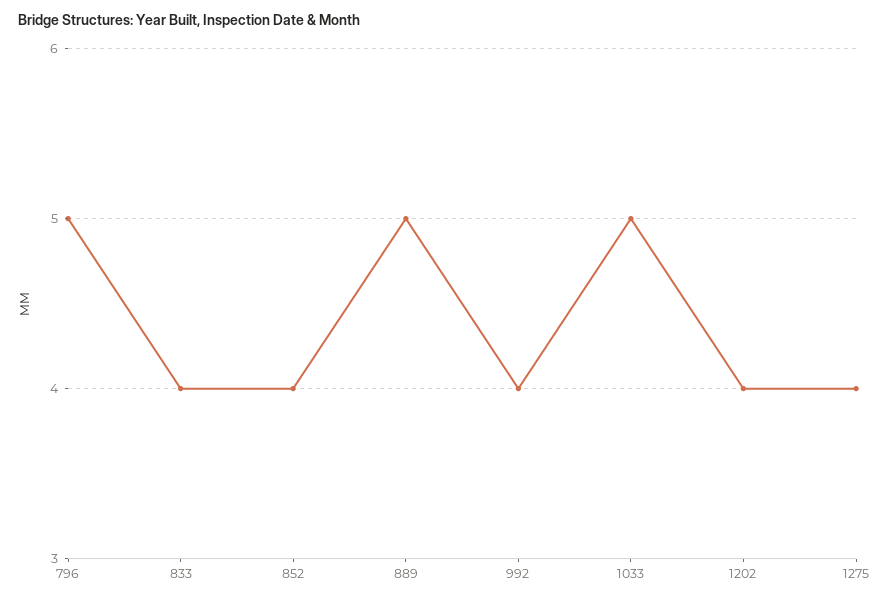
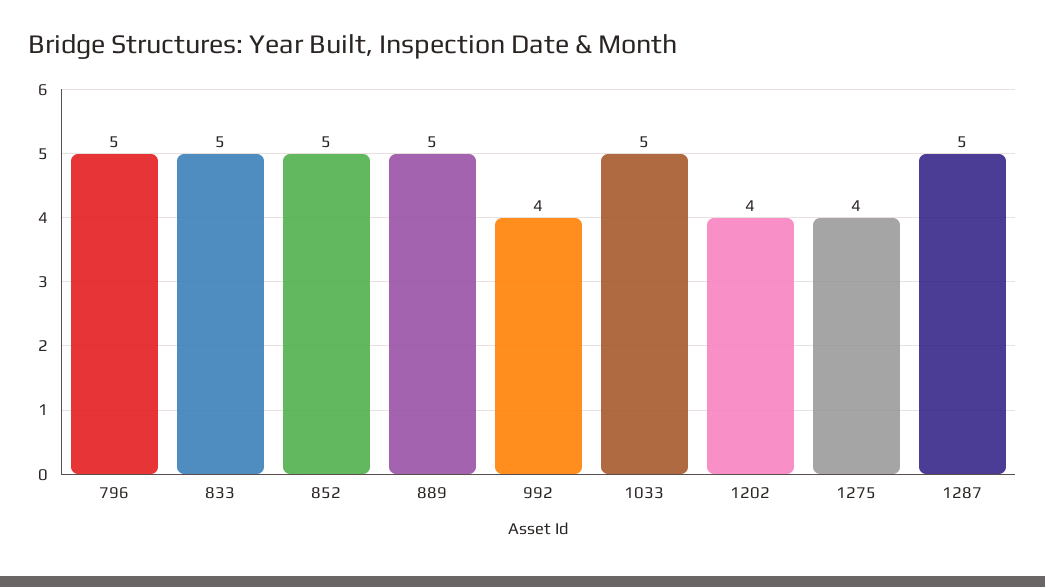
833: 4 -> 5
852: 4 -> 5
1287: none -> 5

